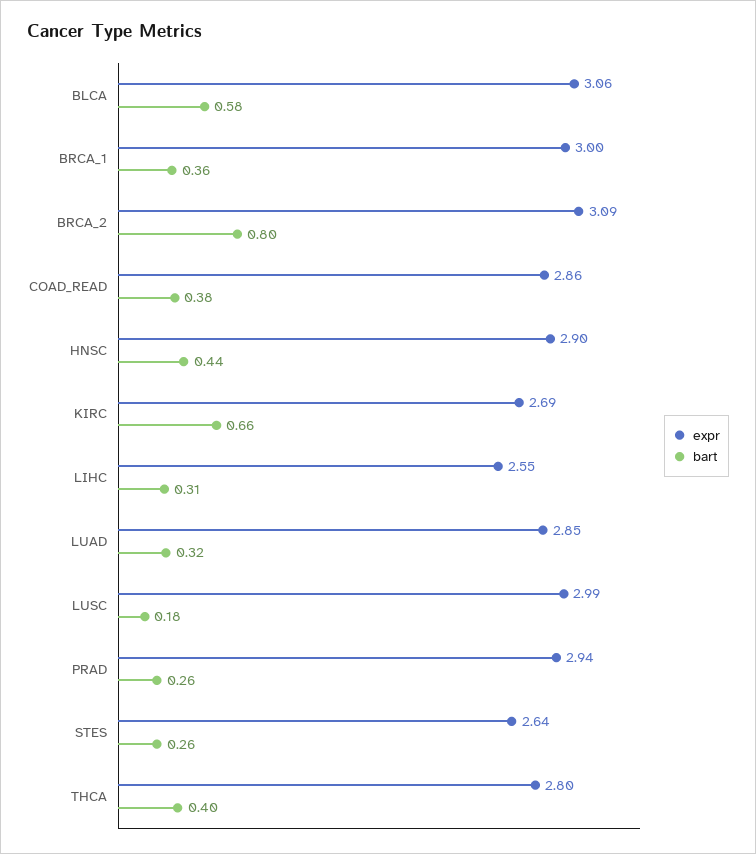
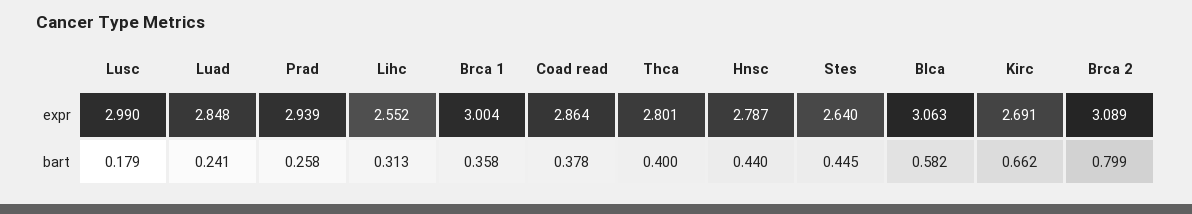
expr, HNSC: 2.9 -> 2.787
bart, LUAD: 0.32 -> 0.241
bart, STES: 0.26 -> 0.445

